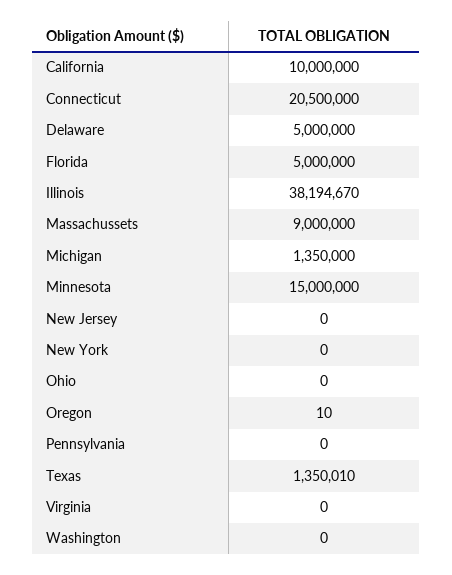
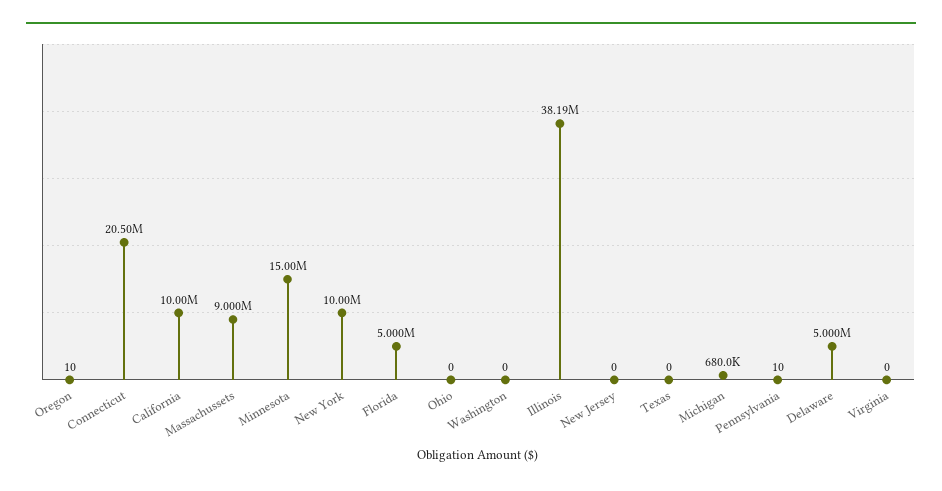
Michigan: 1350000 -> 680000
New York: 0 -> 10000000
Pennsylvania: 0 -> 10
Texas: 1350010 -> 0

